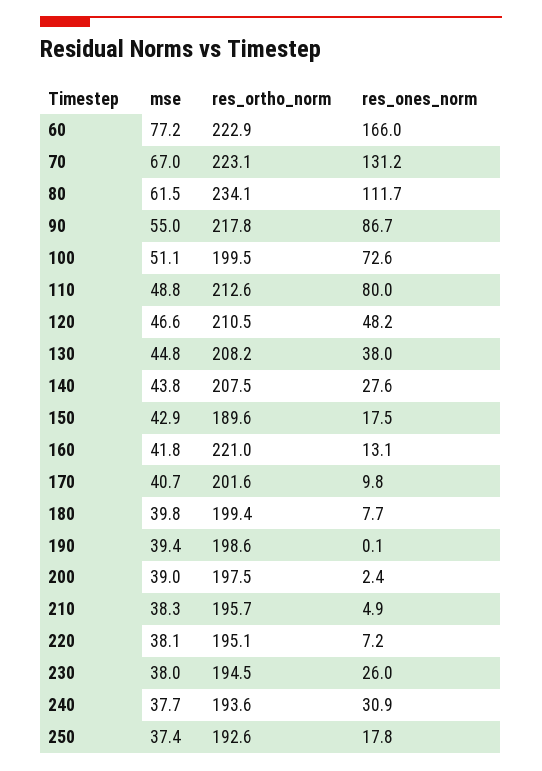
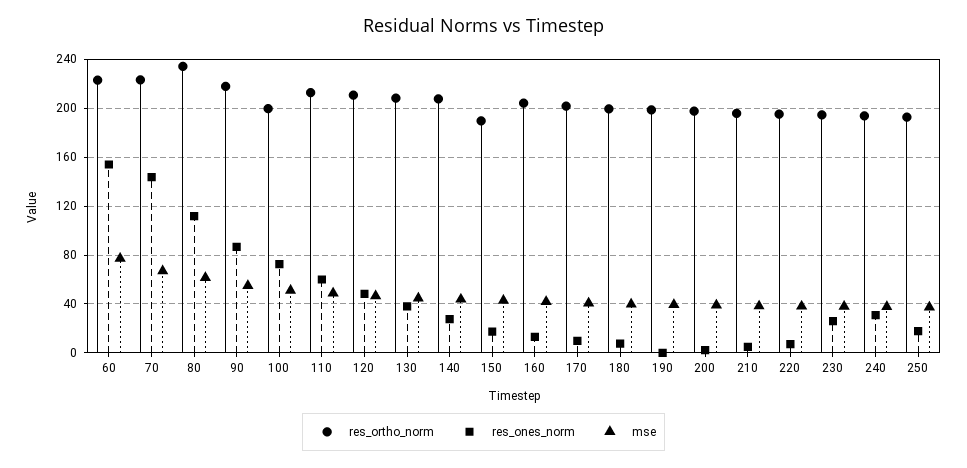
res_ones_norm, 60: 166 -> 155
res_ones_norm, 70: 131.2 -> 145
res_ones_norm, 110: 80 -> 60
res_ortho_norm, 160: 221 -> 205

